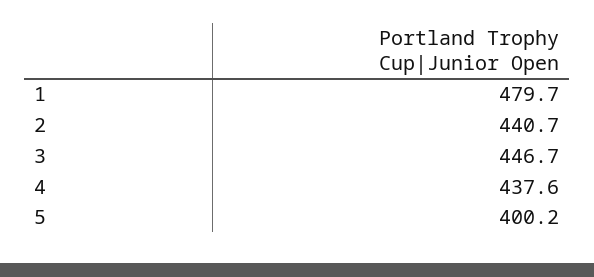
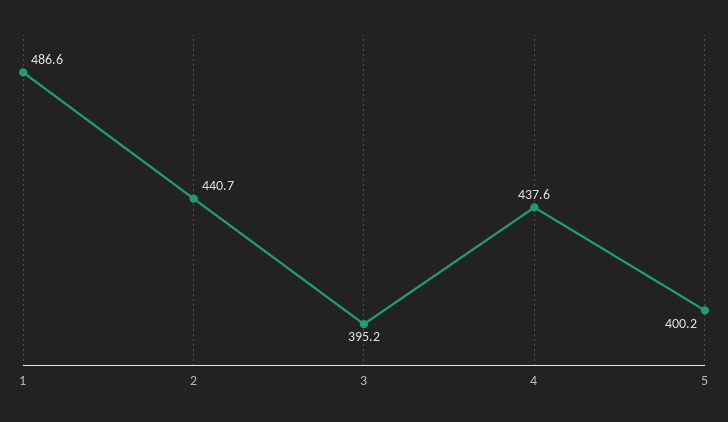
1: 479.7 -> 486.6
3: 446.7 -> 395.2

